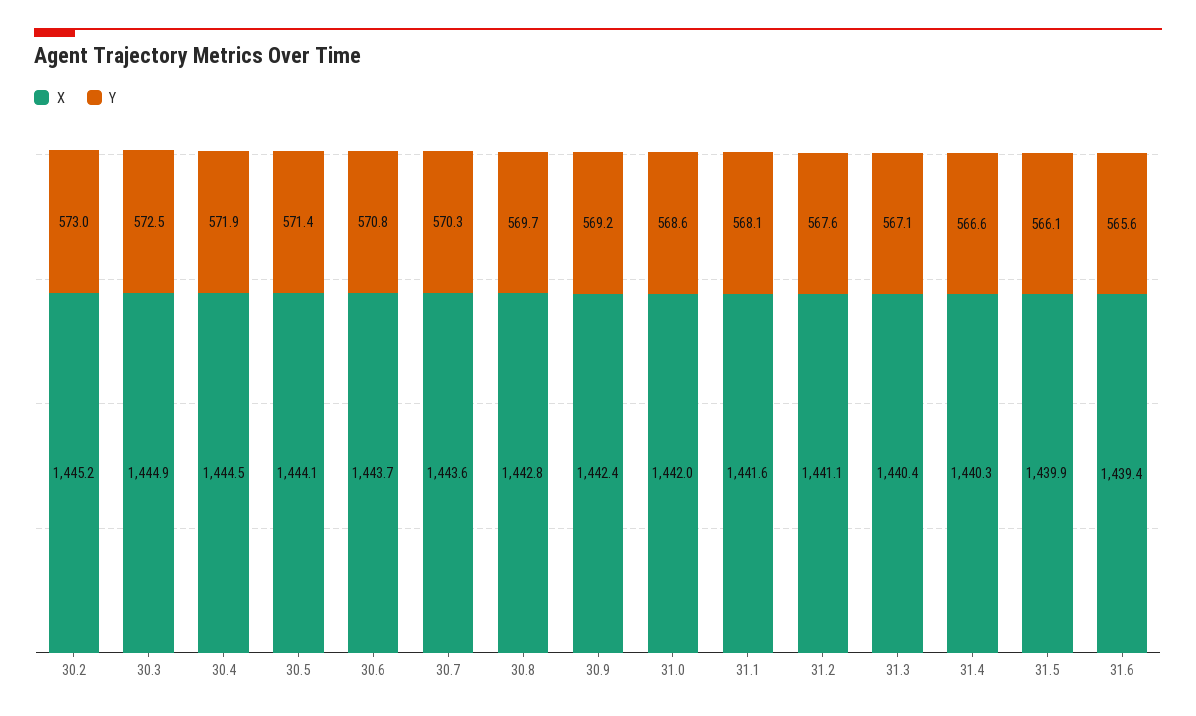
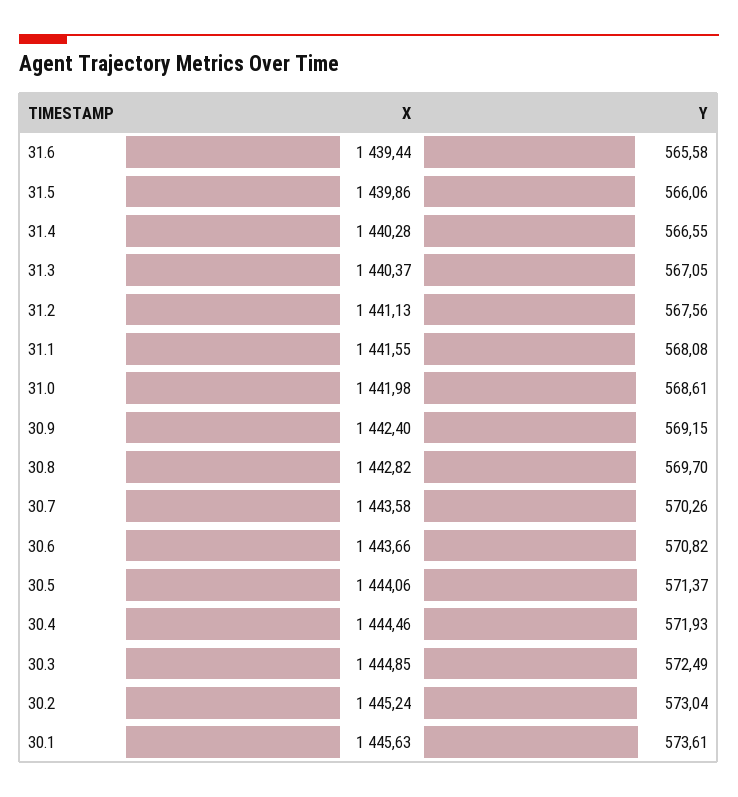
X, 30.1: none -> 1445.63
Y, 30.1: none -> 573.61

